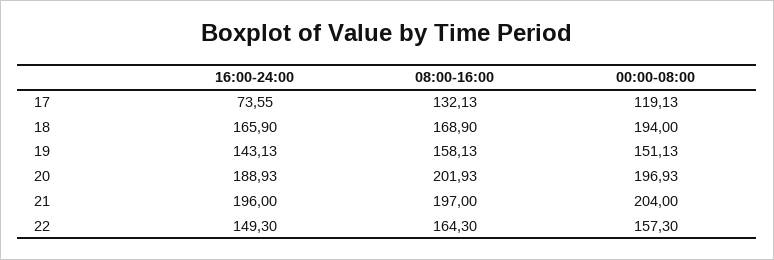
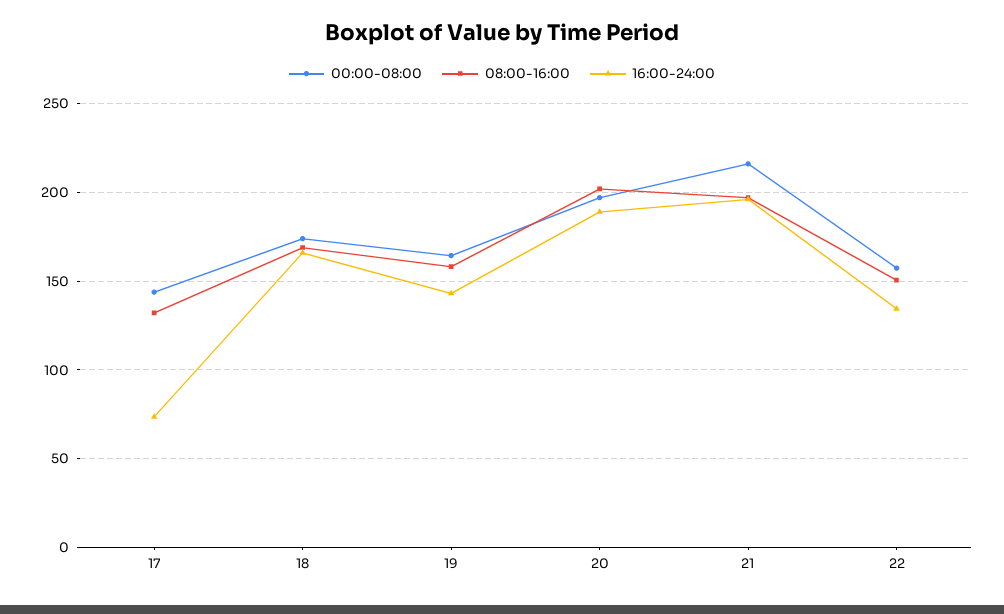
00:00-08:00, 17: 119.13 -> 145
00:00-08:00, 18: 194 -> 175
00:00-08:00, 19: 151.13 -> 165
00:00-08:00, 21: 204 -> 215
16:00-24:00, 22: 149.3 -> 135
08:00-16:00, 22: 164.3 -> 150

